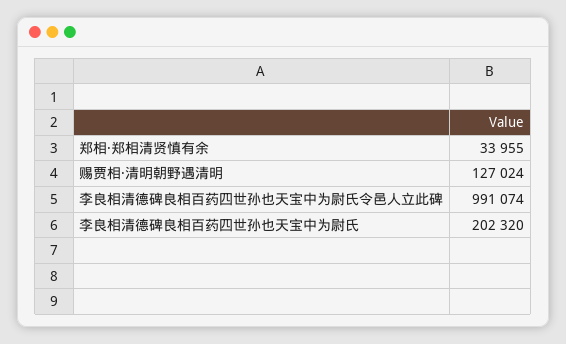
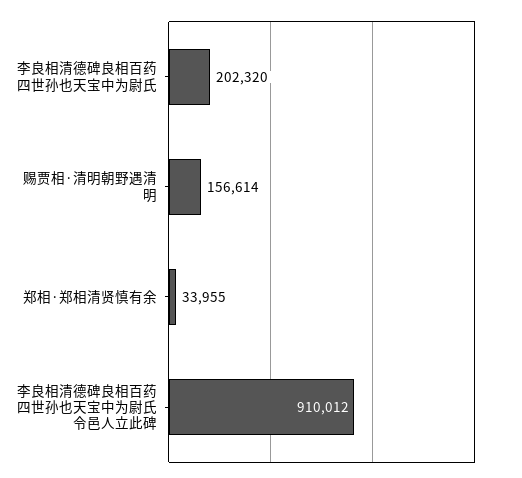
赐贾相·清明朝野遇清明: 127024 -> 156614
李良相清德碑良相百药四世孙也天宝中为尉氏令邑人立此碑: 991074 -> 910012

